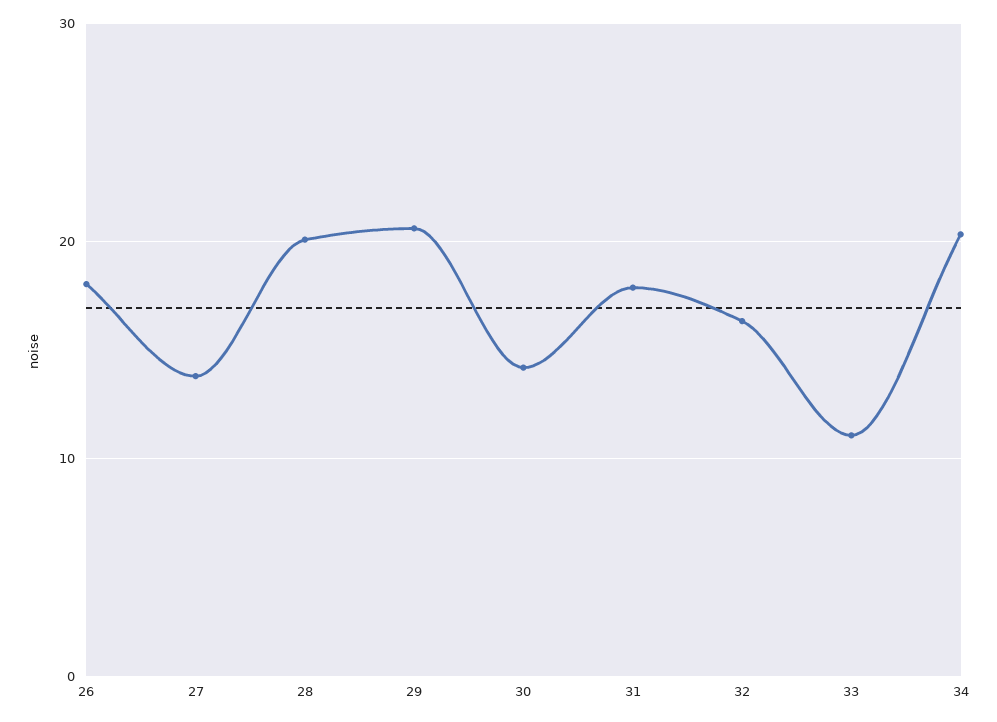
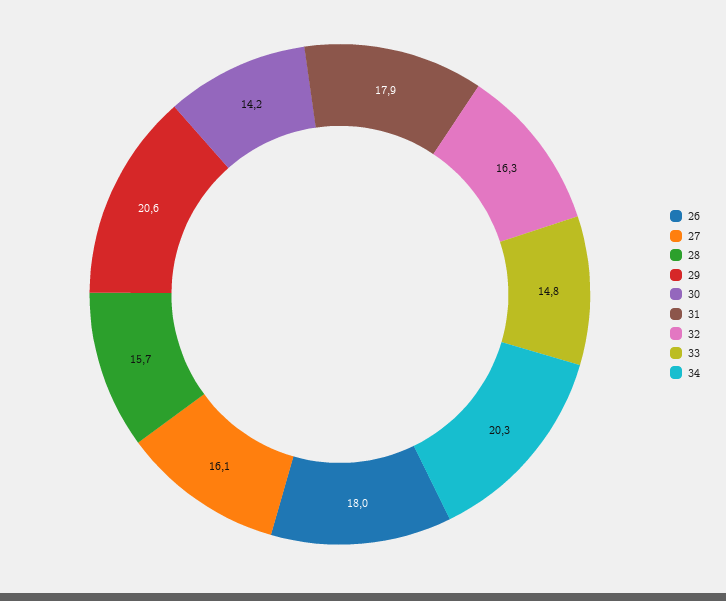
27: 14 -> 16.1
28: 20 -> 15.7
33: 11 -> 14.8

